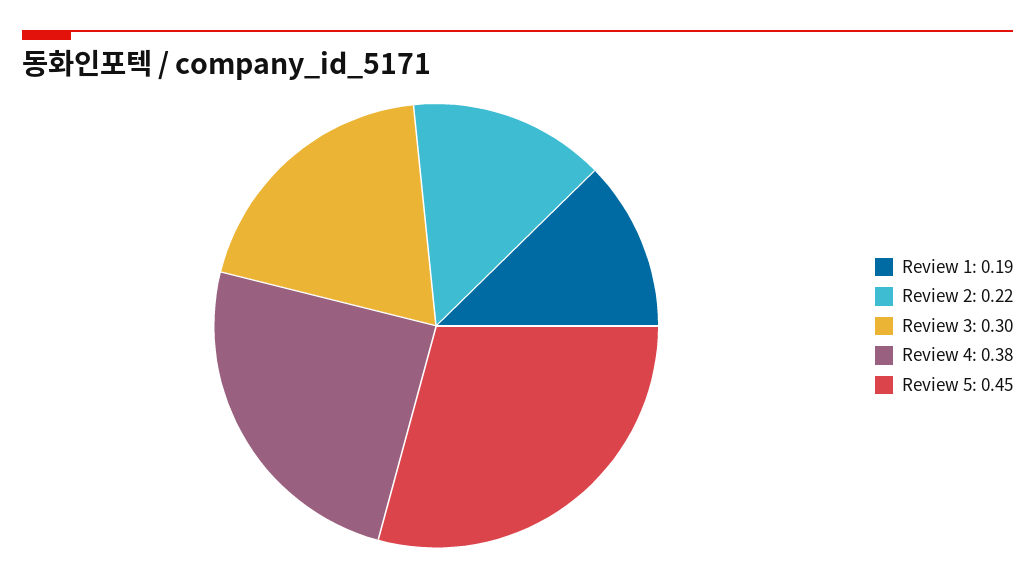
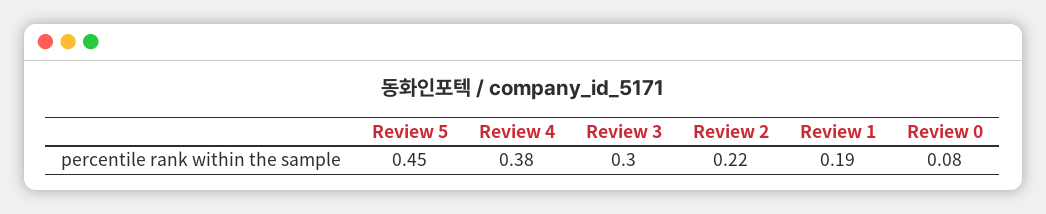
Review 0: none -> 0.08

